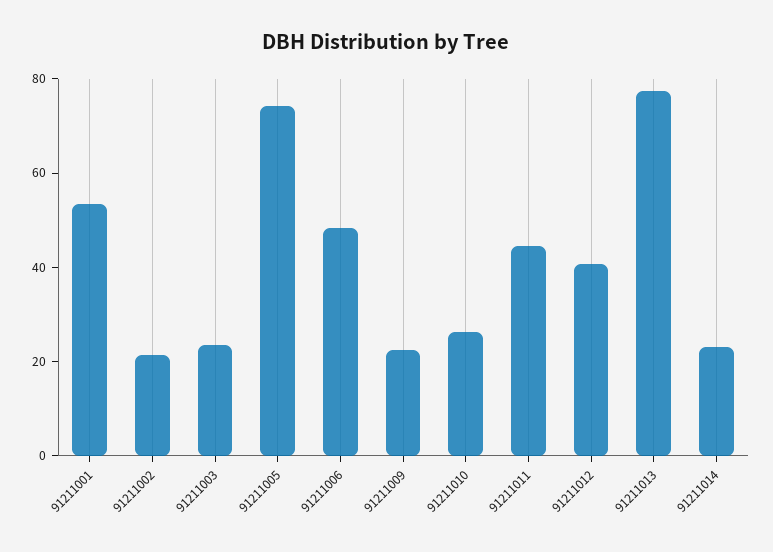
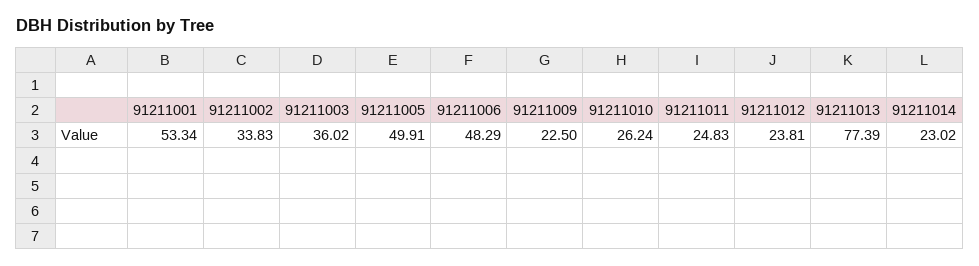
91211002: 20 -> 33.83
91211003: 25 -> 36.02
91211005: 75 -> 49.91
91211011: 45 -> 24.83
91211012: 40 -> 23.81

